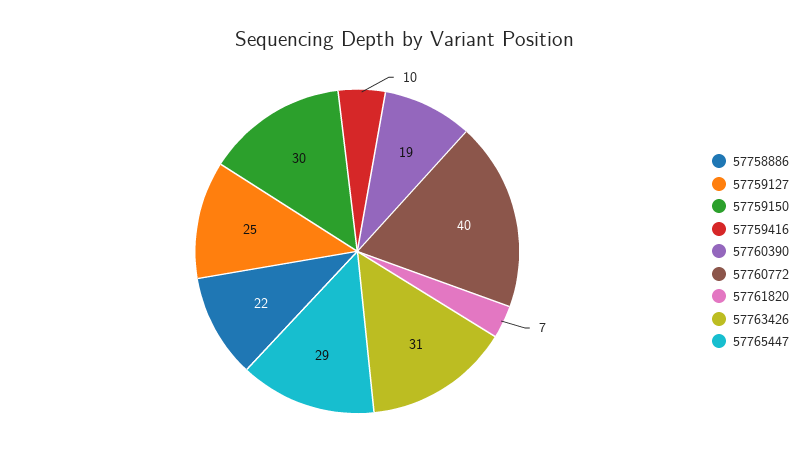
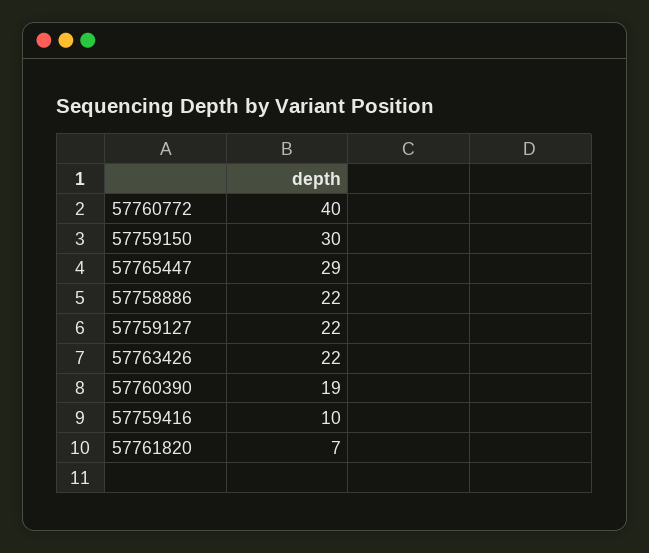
57759127: 25 -> 22
57763426: 31 -> 22

